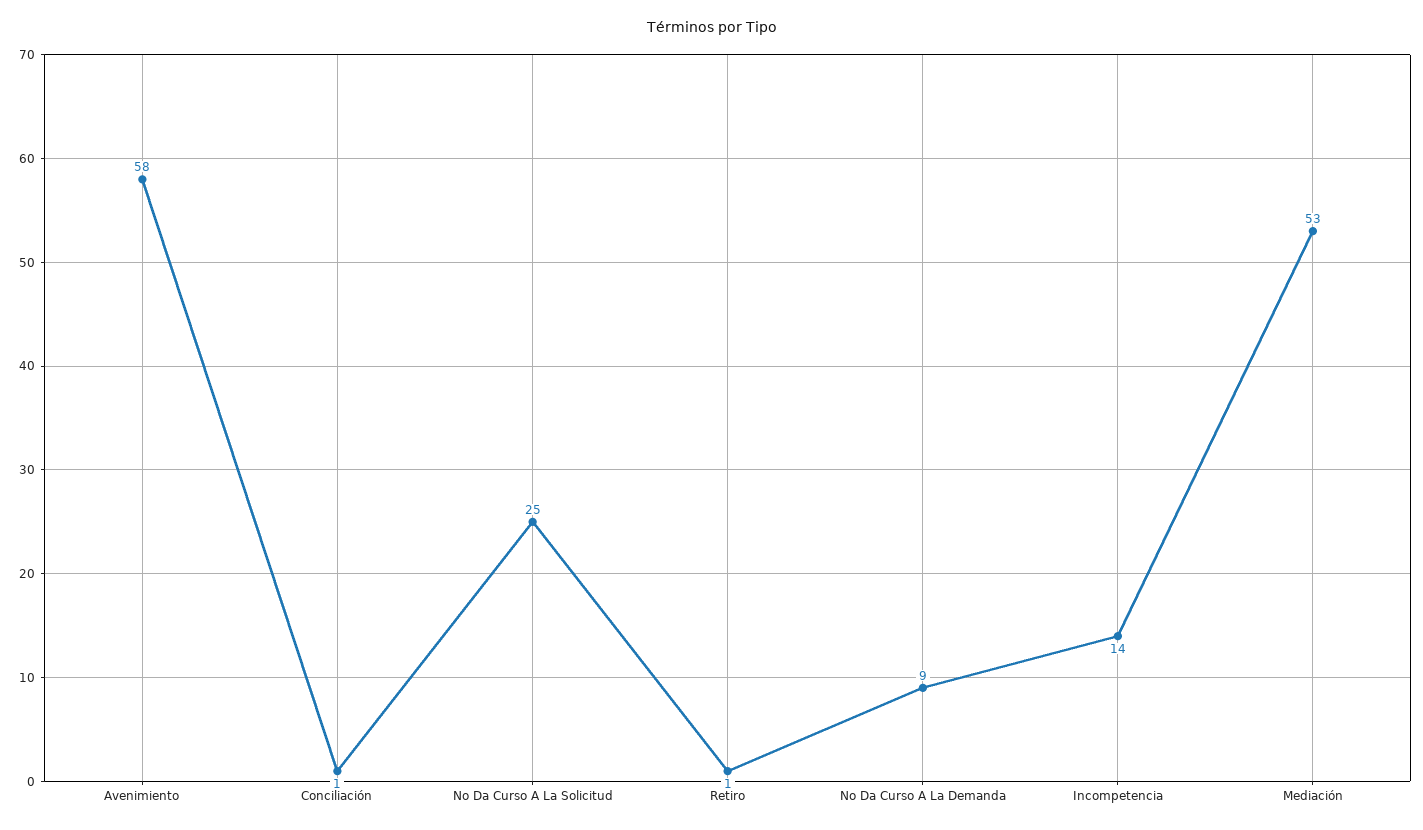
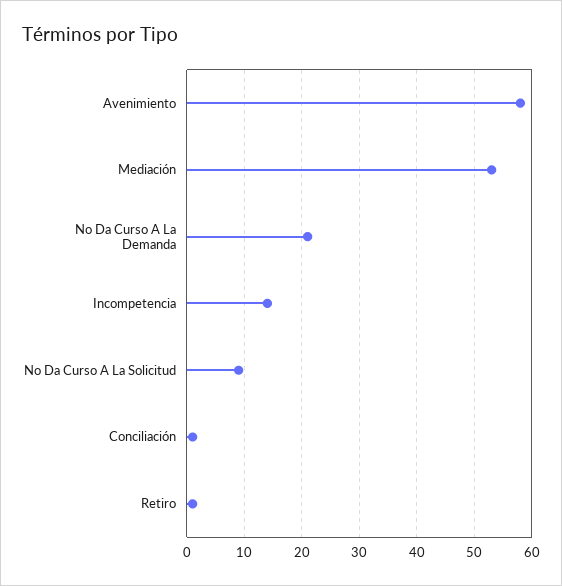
No Da Curso A La Solicitud: 25 -> 10
No Da Curso A La Demanda: 9 -> 20

